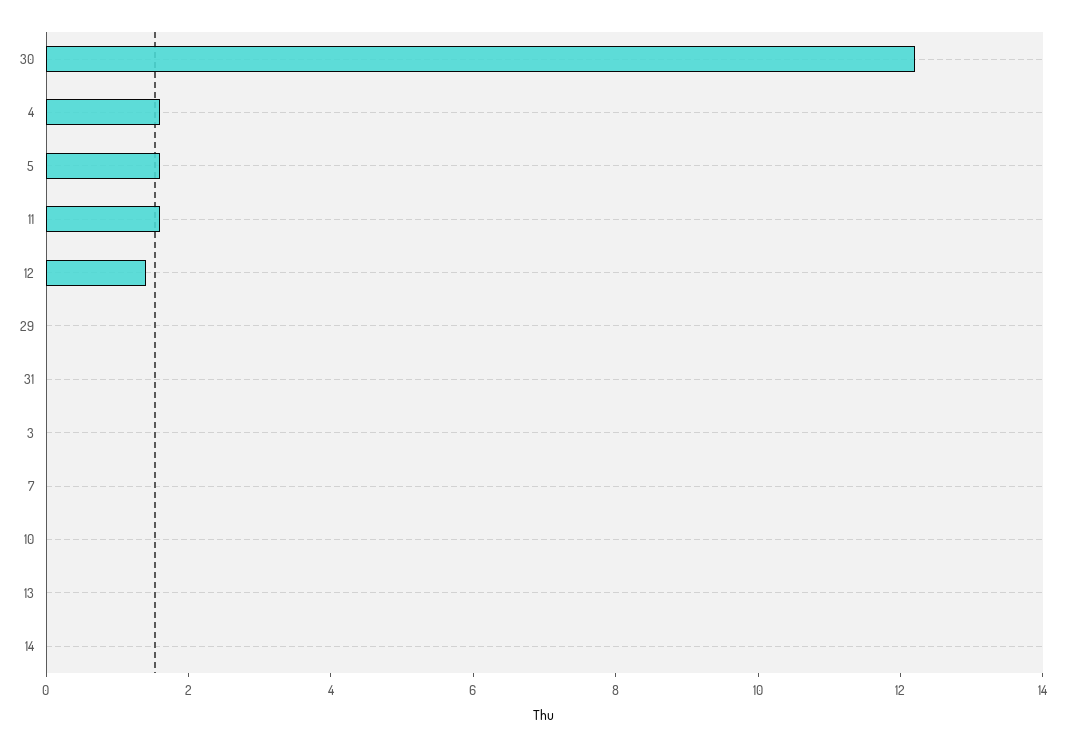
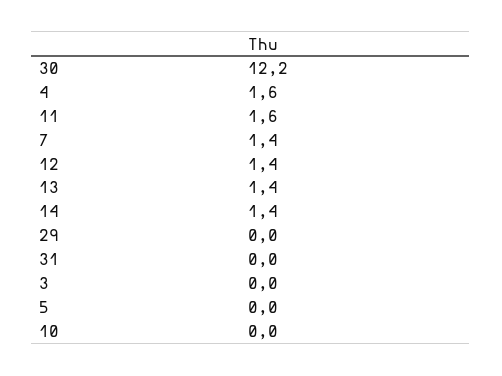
5: 1.5 -> 0
7: 0 -> 1.4
13: 0 -> 1.4
14: 0 -> 1.4

